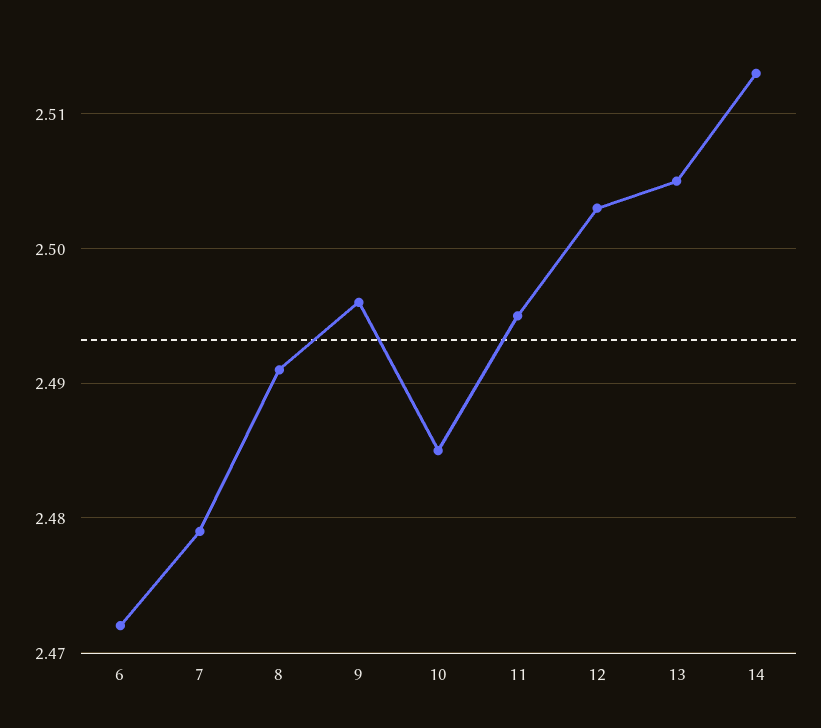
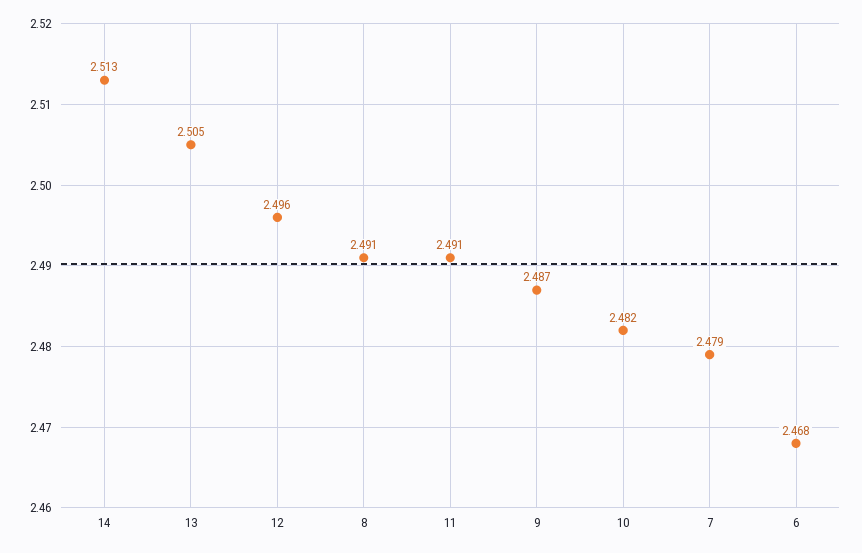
6: 2.472 -> 2.468
9: 2.496 -> 2.487
10: 2.485 -> 2.482
11: 2.495 -> 2.491
12: 2.503 -> 2.496

